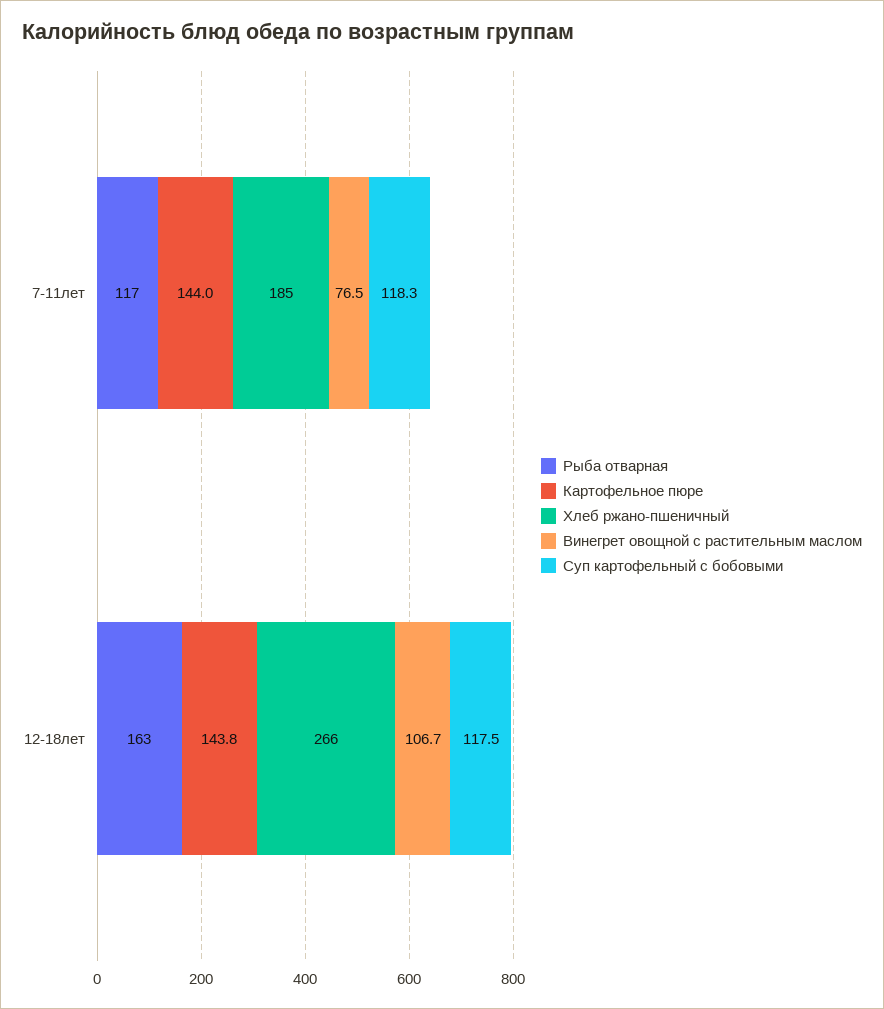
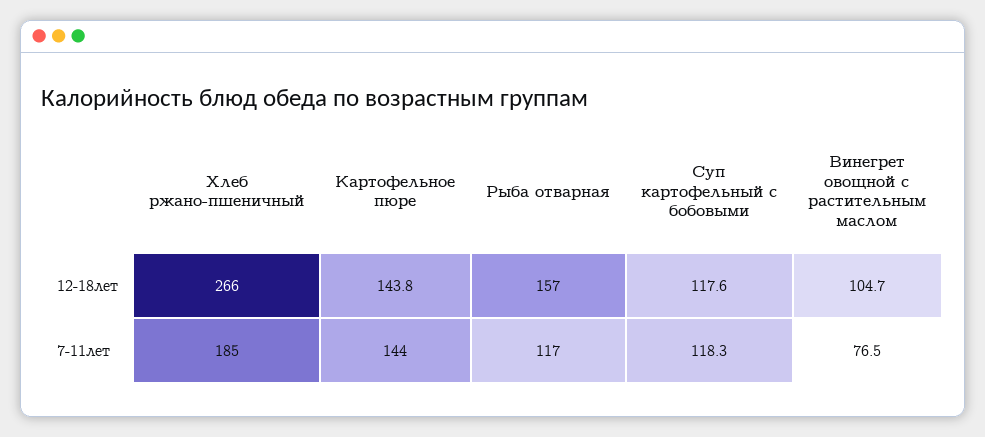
Рыба отварная, 12-18лет: 163 -> 157
Винегрет овощной с растительным маслом, 12-18лет: 106.7 -> 104.7
Суп картофельный с бобовыми, 12-18лет: 117.5 -> 117.6

